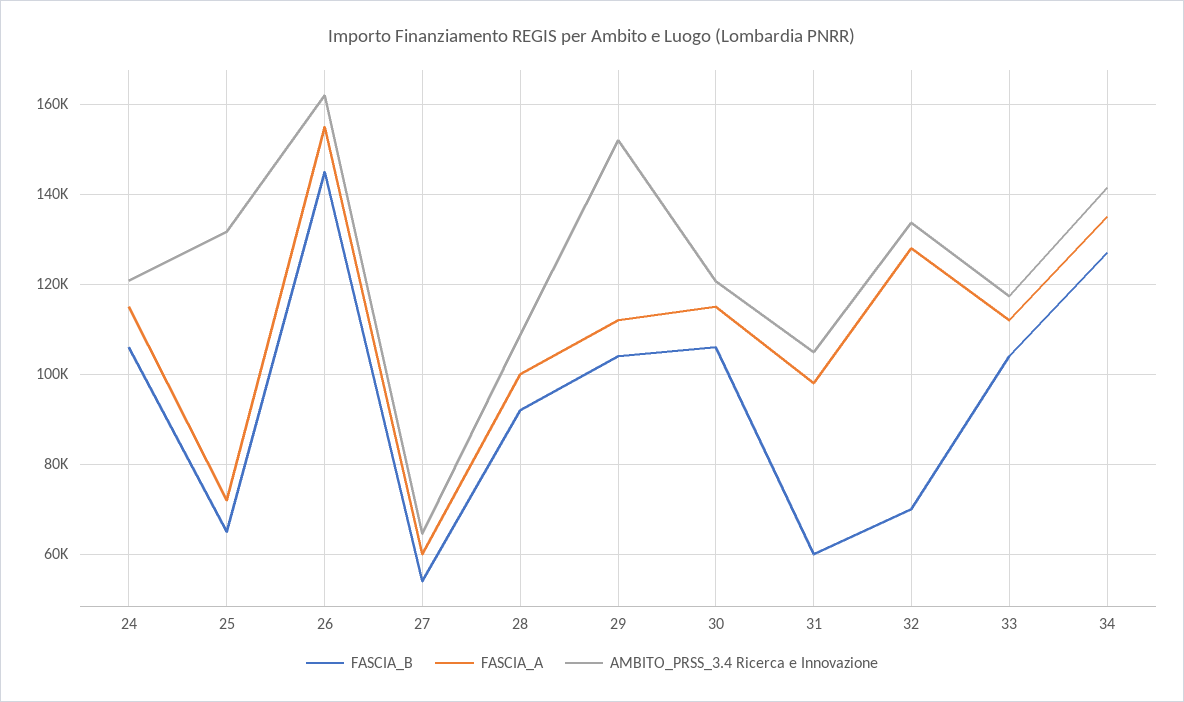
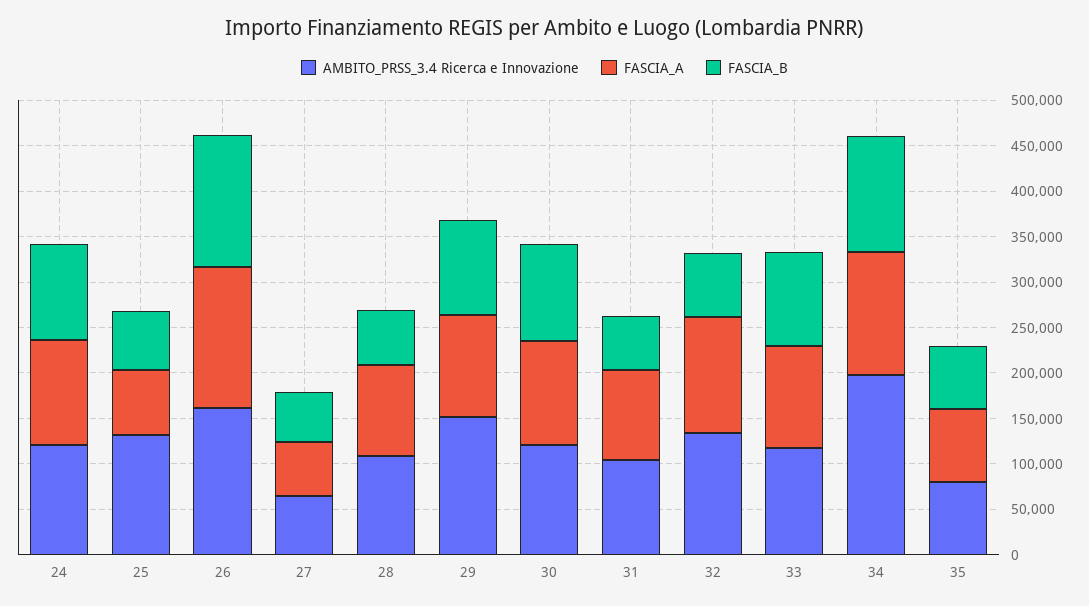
FASCIA_B, 28: 92000 -> 60000
AMBITO_PRSS_3.4 Ricerca e Innovazione, 34: 142000 -> 200000
AMBITO_PRSS_3.4 Ricerca e Innovazione, 35: none -> 80000
FASCIA_A, 35: none -> 80000
FASCIA_B, 35: none -> 70000

